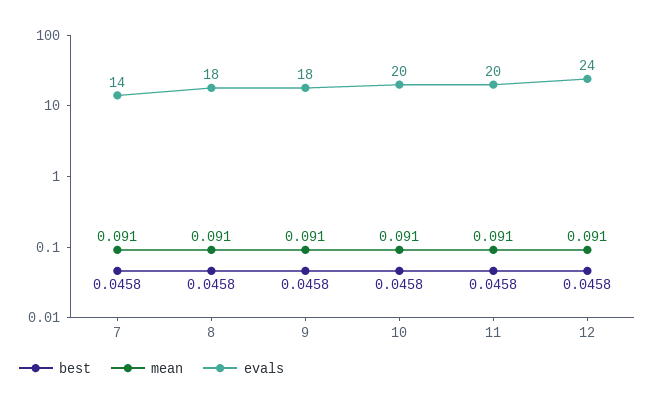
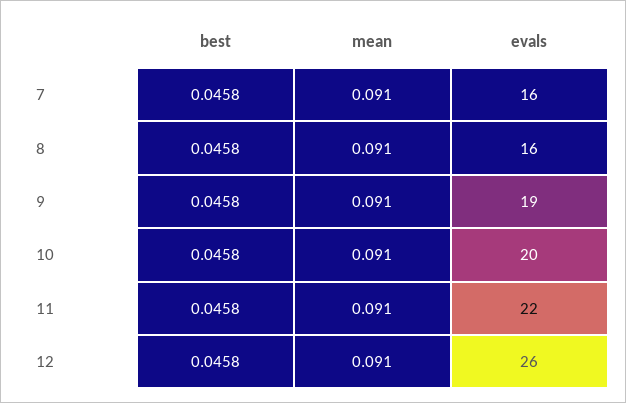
evals, 7: 14 -> 16
evals, 8: 18 -> 16
evals, 9: 18 -> 19
evals, 11: 20 -> 22
evals, 12: 24 -> 26

